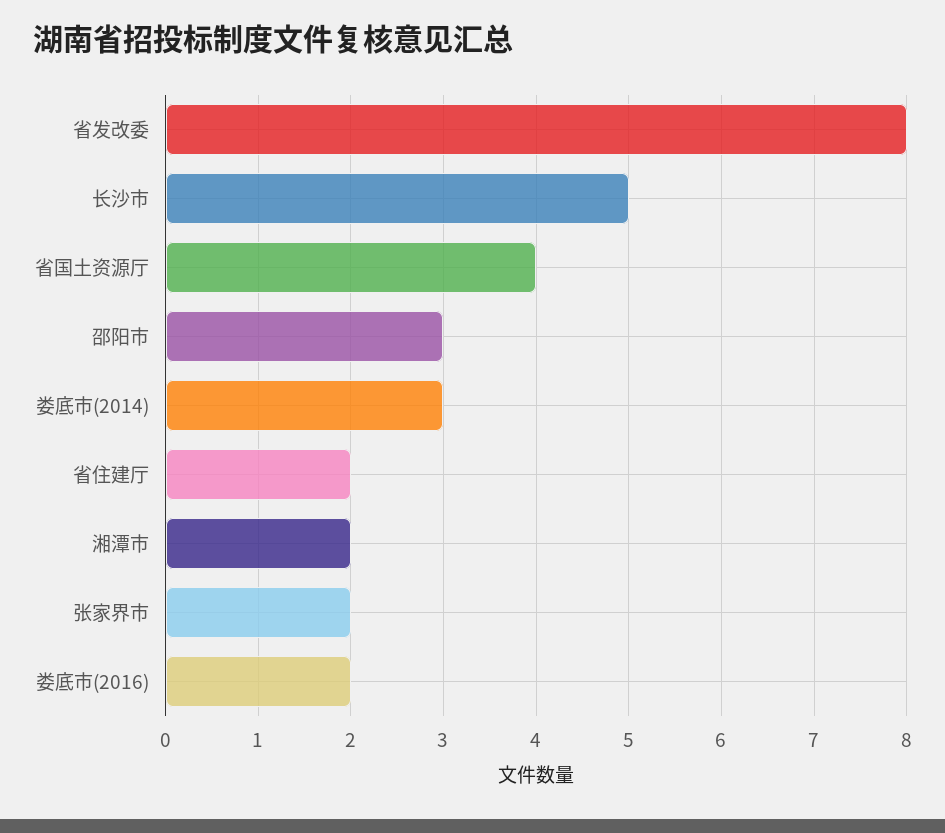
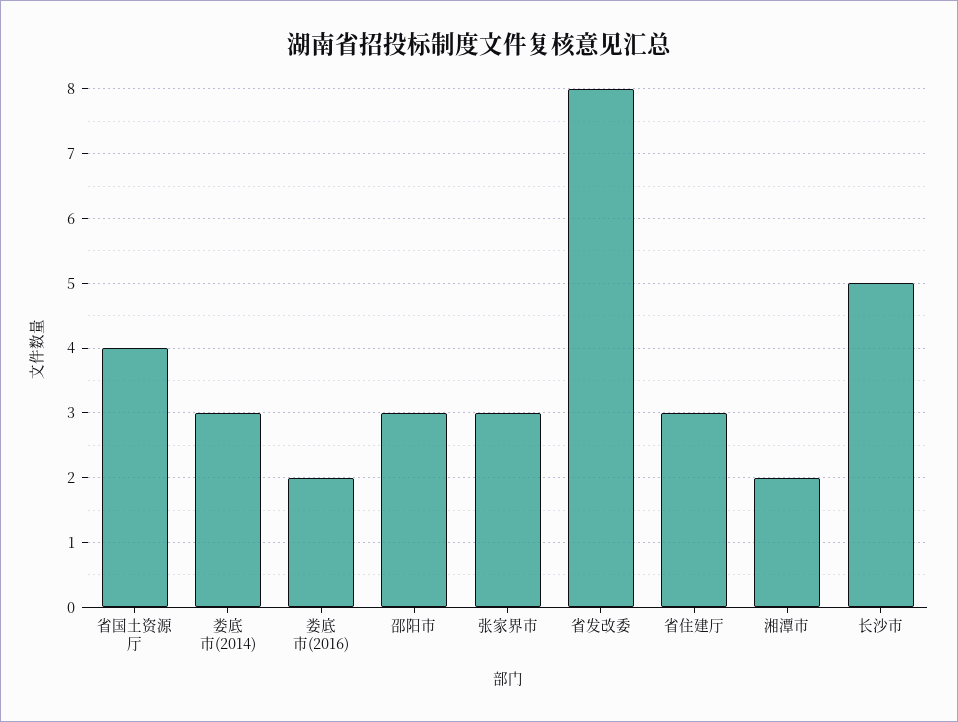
省住建厅: 2 -> 3
张家界市: 2 -> 3

